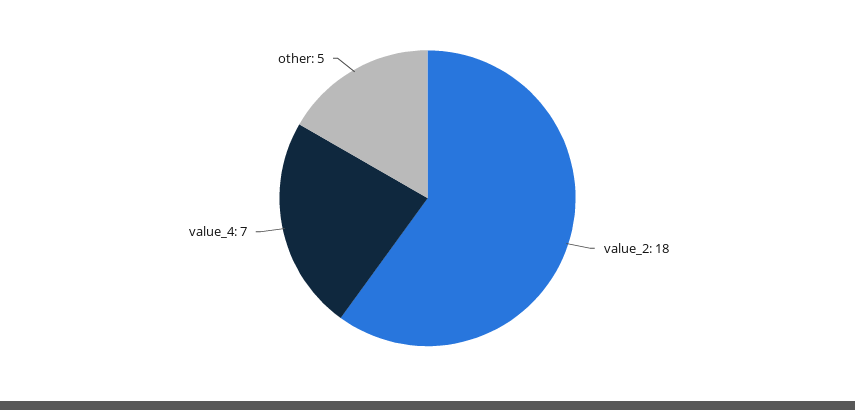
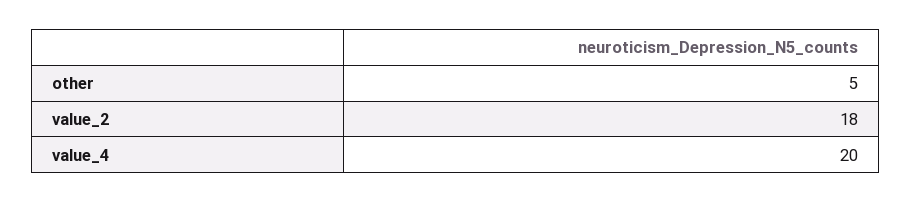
value_4: 7 -> 20

